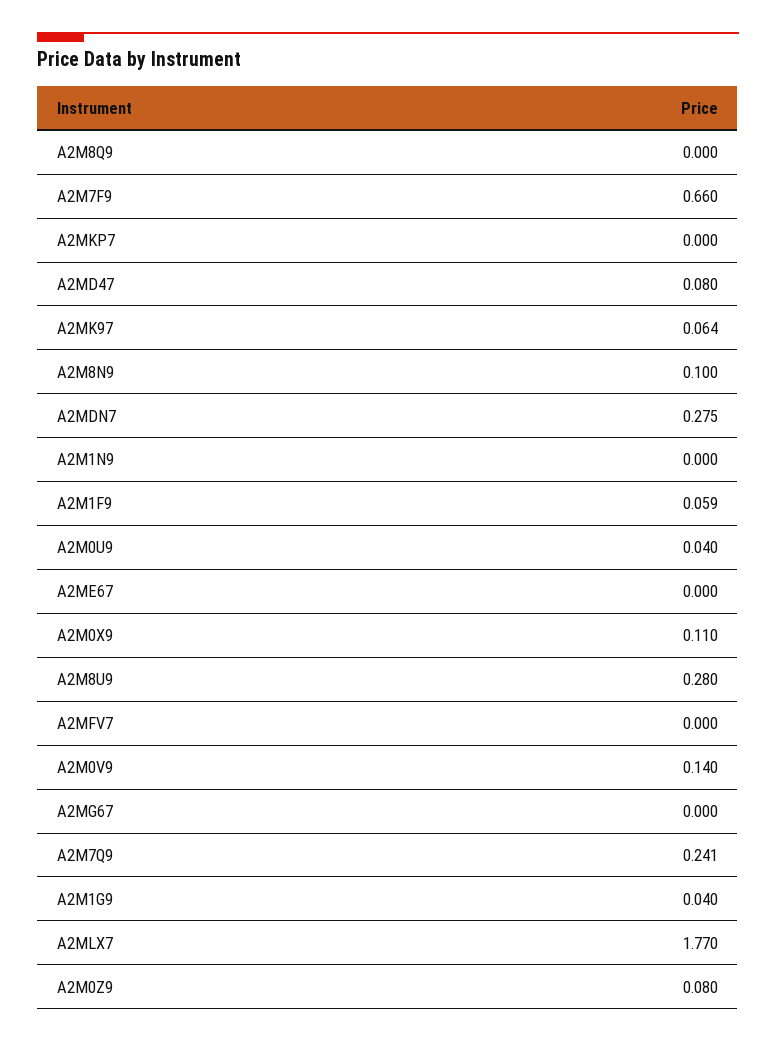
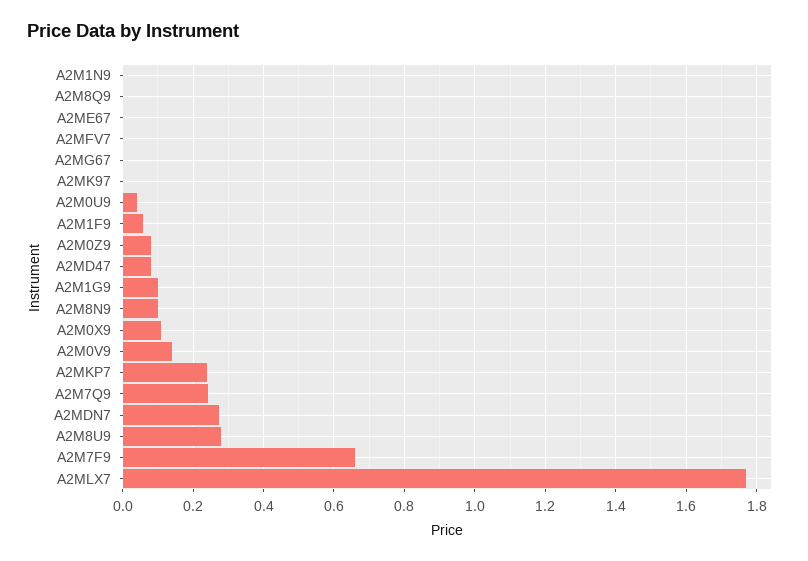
A2MKP7: 0 -> 0.24
A2MK97: 0.064 -> 0
A2M1G9: 0.04 -> 0.1

